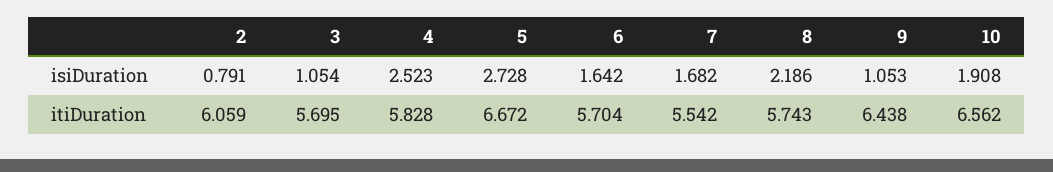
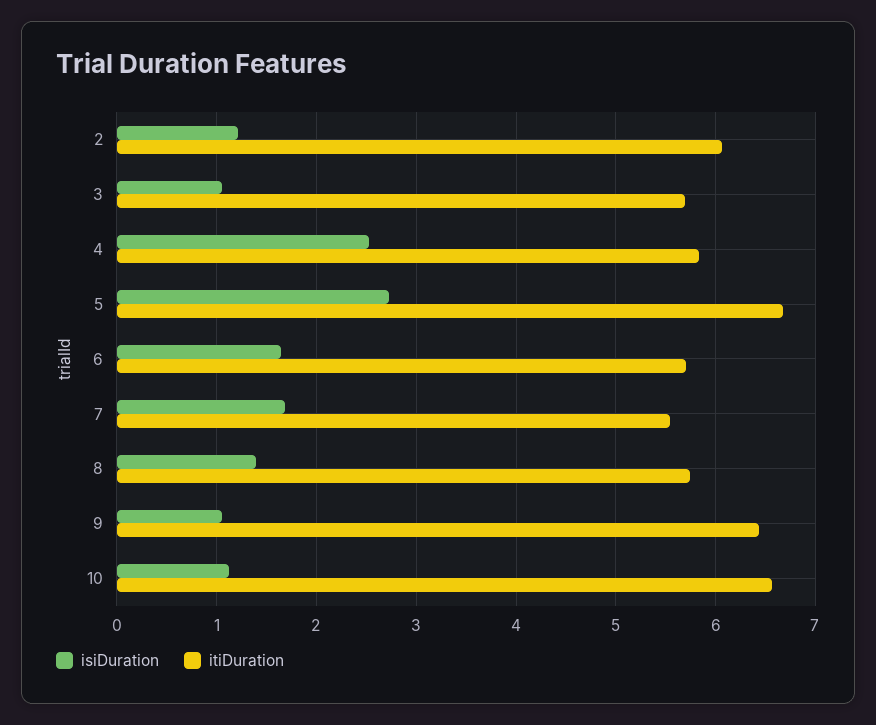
isiDuration, 2: 0.791 -> 1.2
isiDuration, 8: 2.186 -> 1.4
isiDuration, 10: 1.908 -> 1.1

